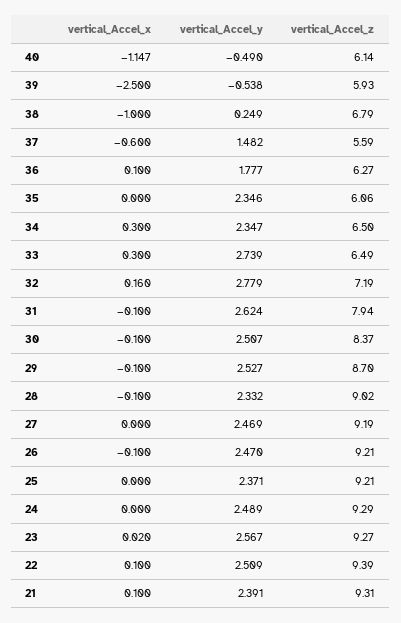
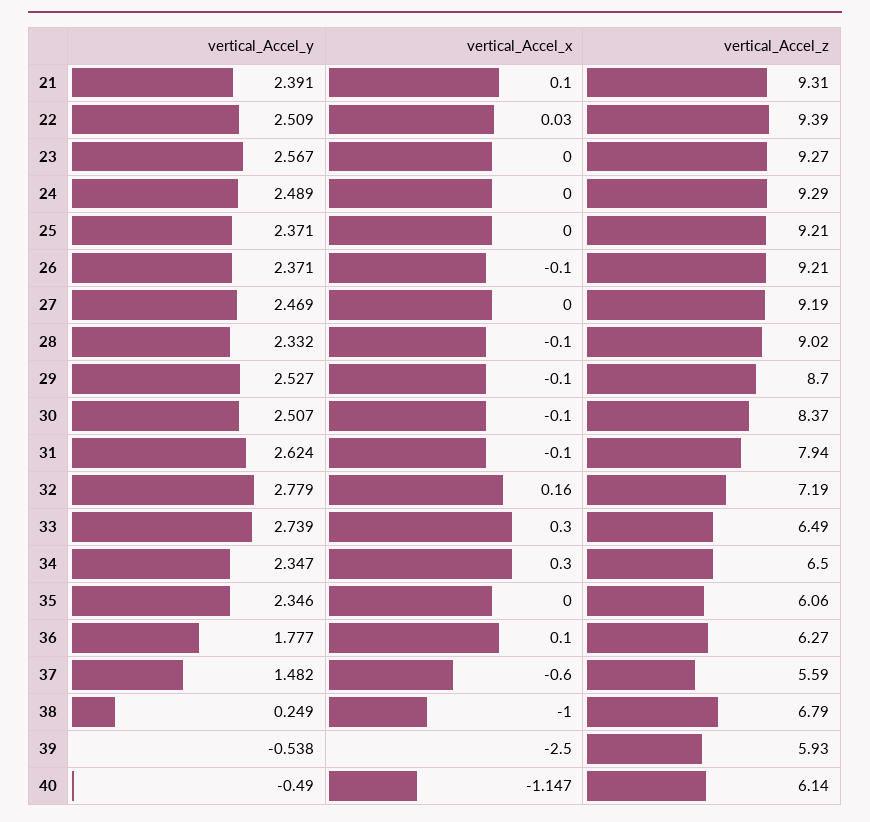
vertical_Accel_y, 26: 2.47 -> 2.371
vertical_Accel_x, 23: 0.02 -> 0
vertical_Accel_x, 22: 0.1 -> 0.03

